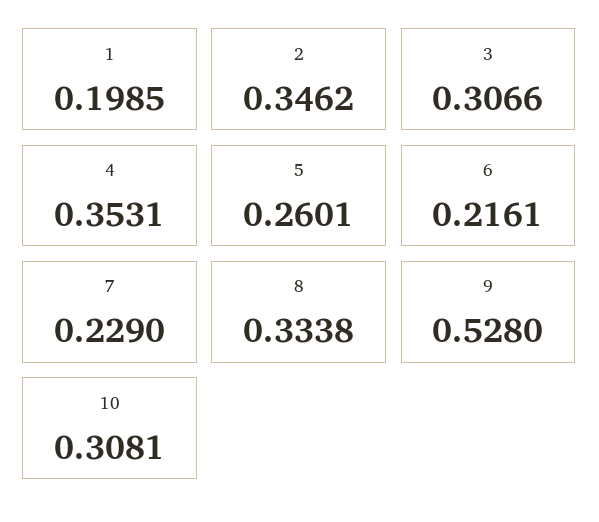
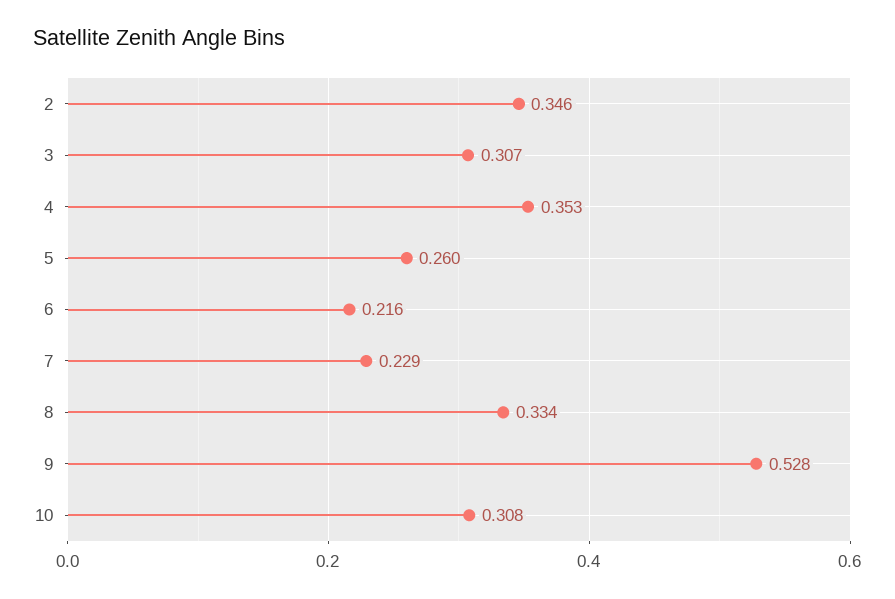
1: 0.1985 -> none

